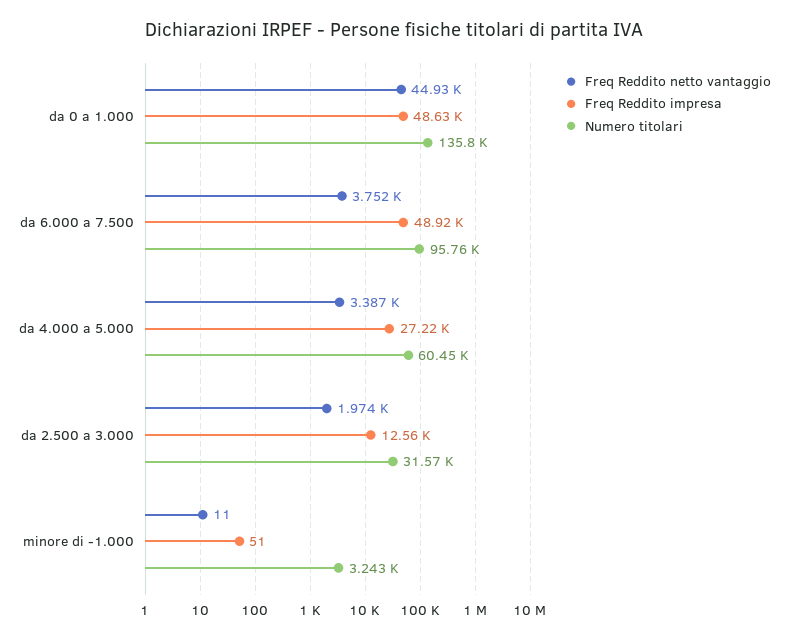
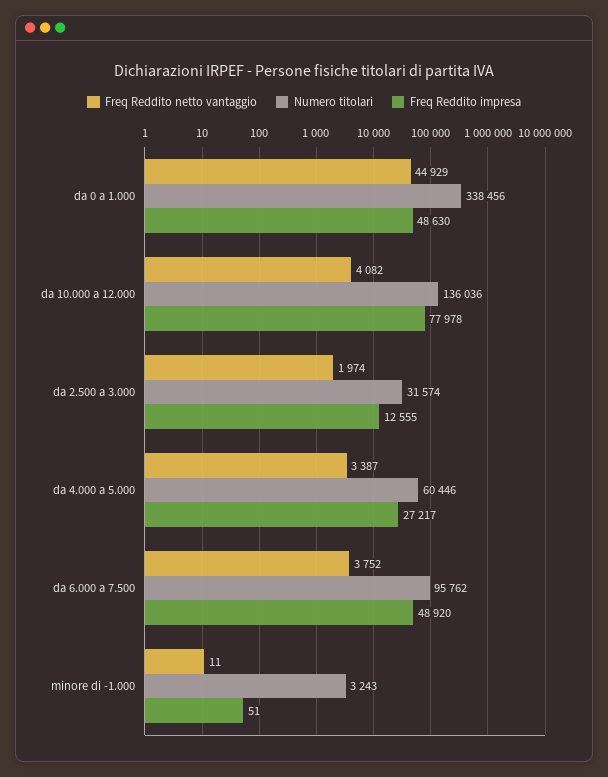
Numero titolari, da 0 a 1.000: 135800 -> 338456
Freq Reddito netto vantaggio, da 10.000 a 12.000: none -> 4082
Numero titolari, da 10.000 a 12.000: none -> 136036
Freq Reddito impresa, da 10.000 a 12.000: none -> 77978

